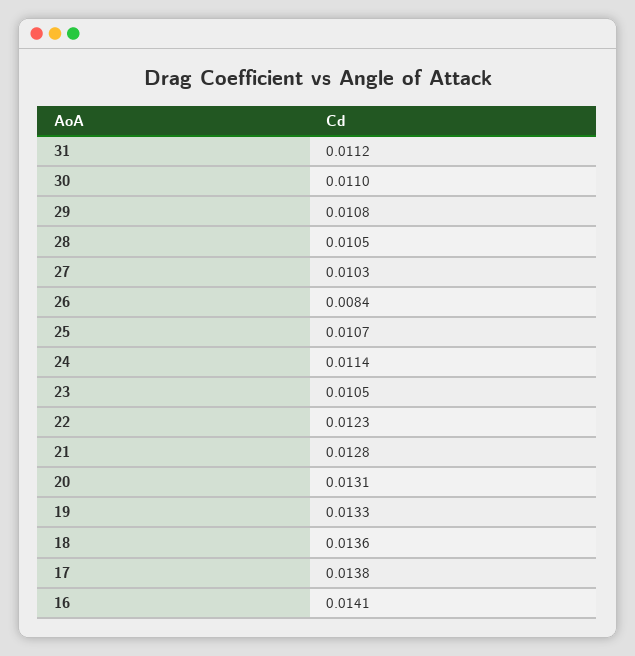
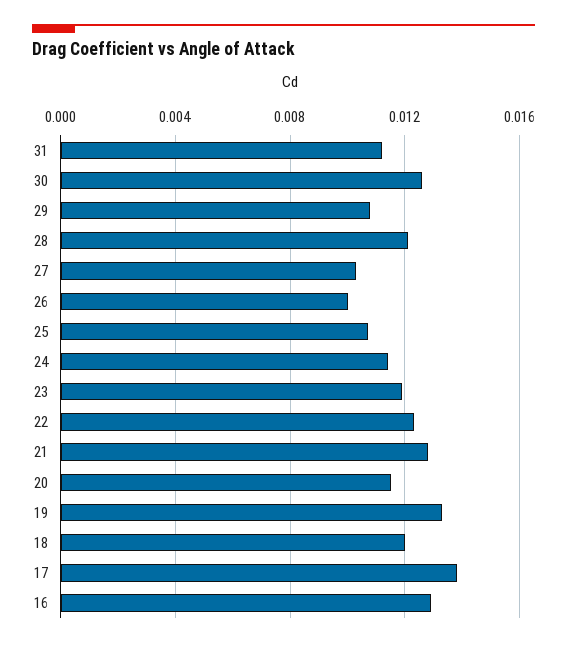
30: 0.011 -> 0.0125
28: 0.0105 -> 0.012
26: 0.0084 -> 0.01
23: 0.0105 -> 0.012
20: 0.0131 -> 0.0115
18: 0.0136 -> 0.012
16: 0.0141 -> 0.013

